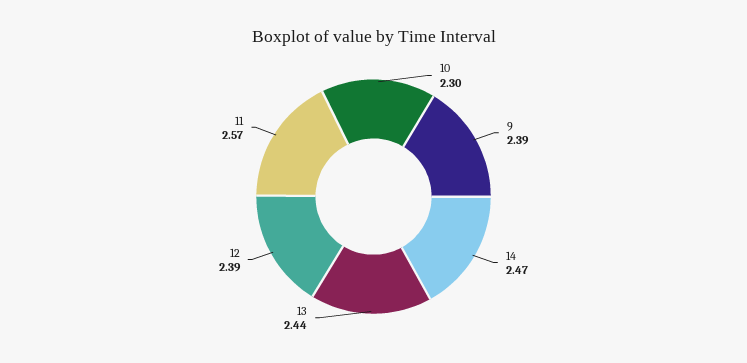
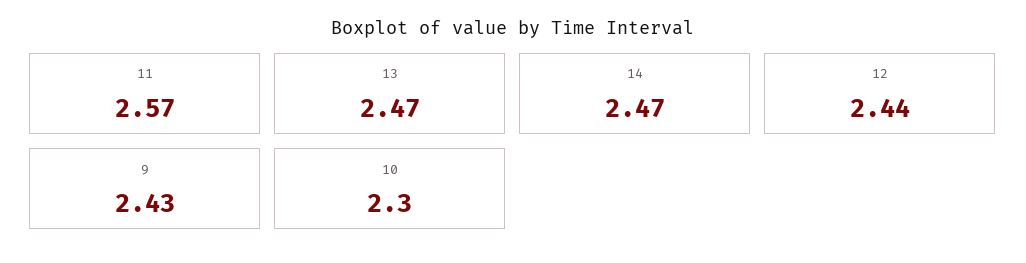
9: 2.39 -> 2.43
13: 2.44 -> 2.47
12: 2.39 -> 2.44

